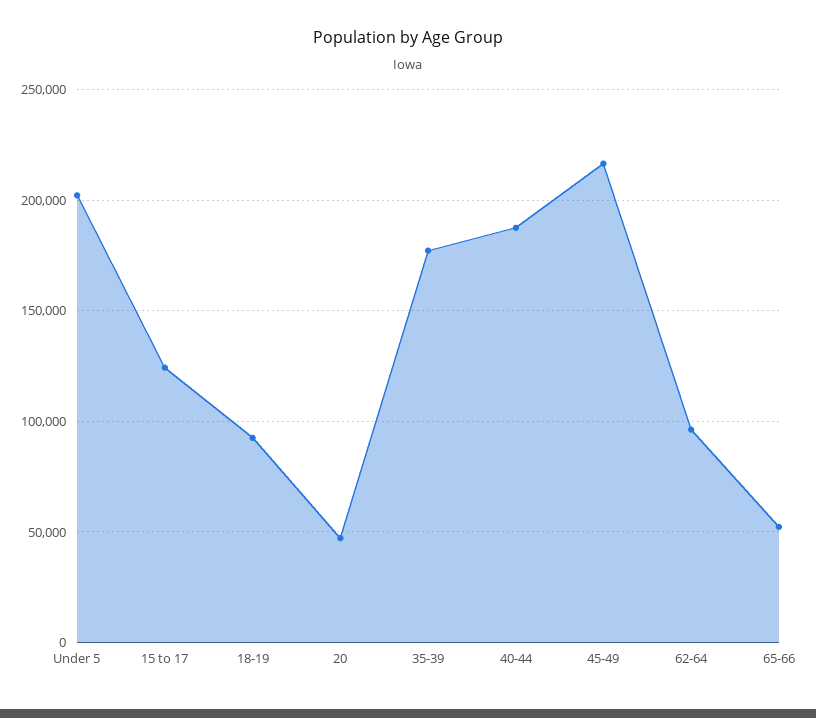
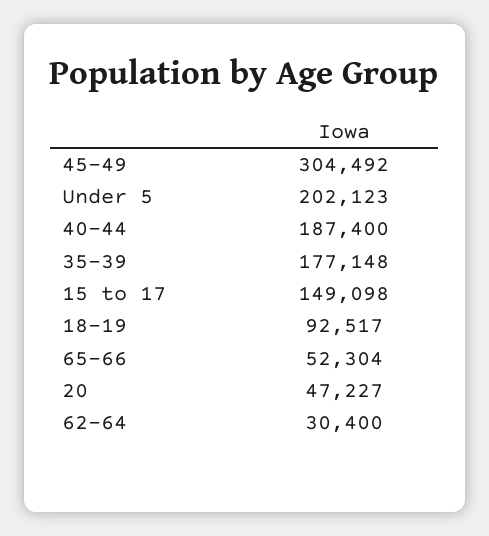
15 to 17: 125000 -> 149098
45-49: 215000 -> 304492
62-64: 95000 -> 30400

